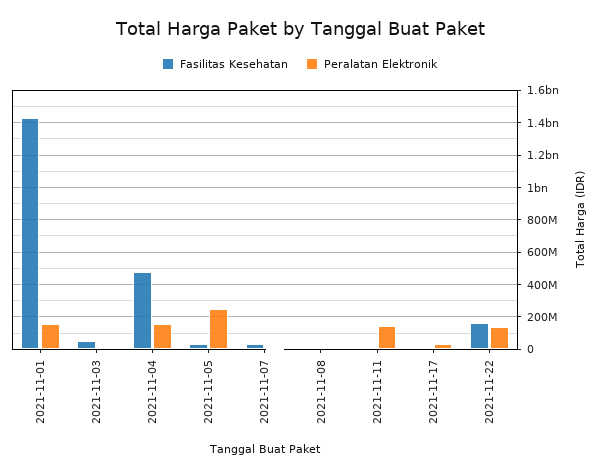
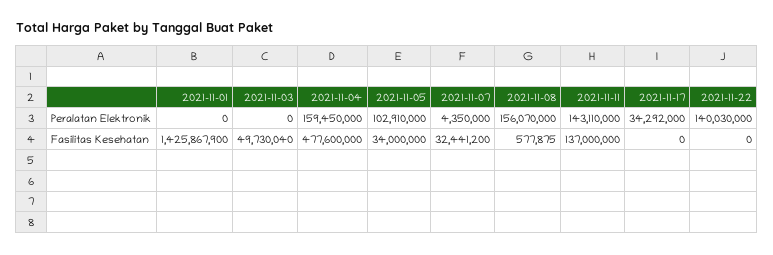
Peralatan Elektronik, 2021-11-01: 150000000 -> 0
Peralatan Elektronik, 2021-11-05: 250000000 -> 102910000
Peralatan Elektronik, 2021-11-08: 0 -> 156070000
Fasilitas Kesehatan, 2021-11-11: 0 -> 137000000
Fasilitas Kesehatan, 2021-11-22: 150000000 -> 0

